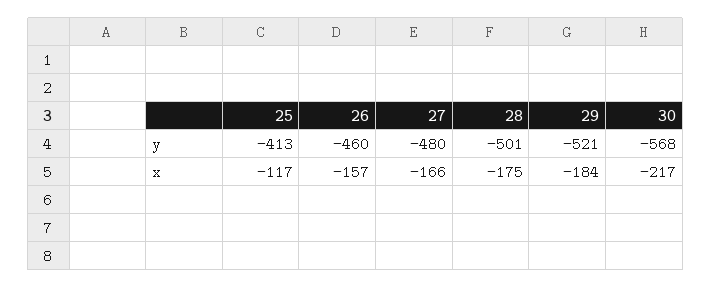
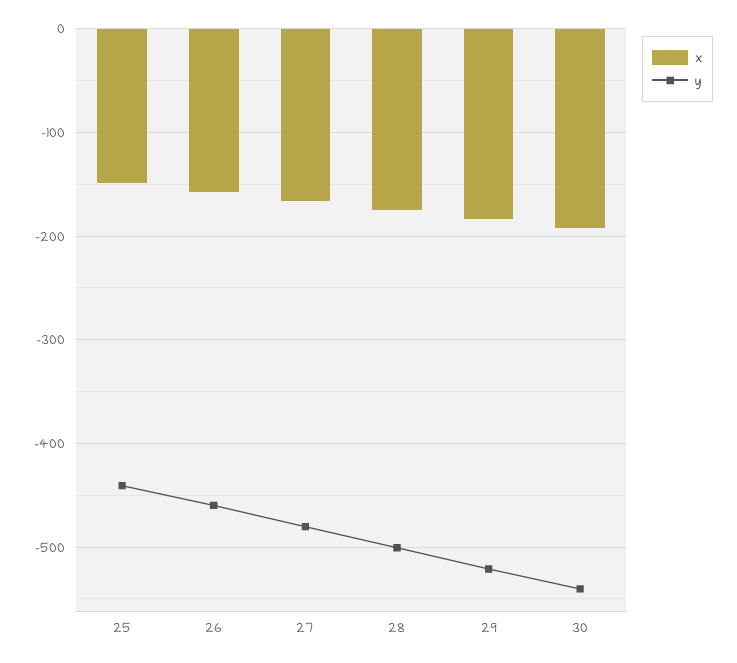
y, 25: -413 -> -440
y, 30: -568 -> -540
x, 25: -117 -> -150
x, 30: -217 -> -190

